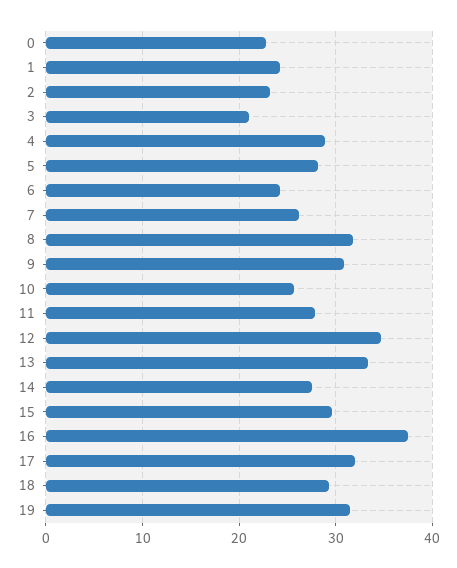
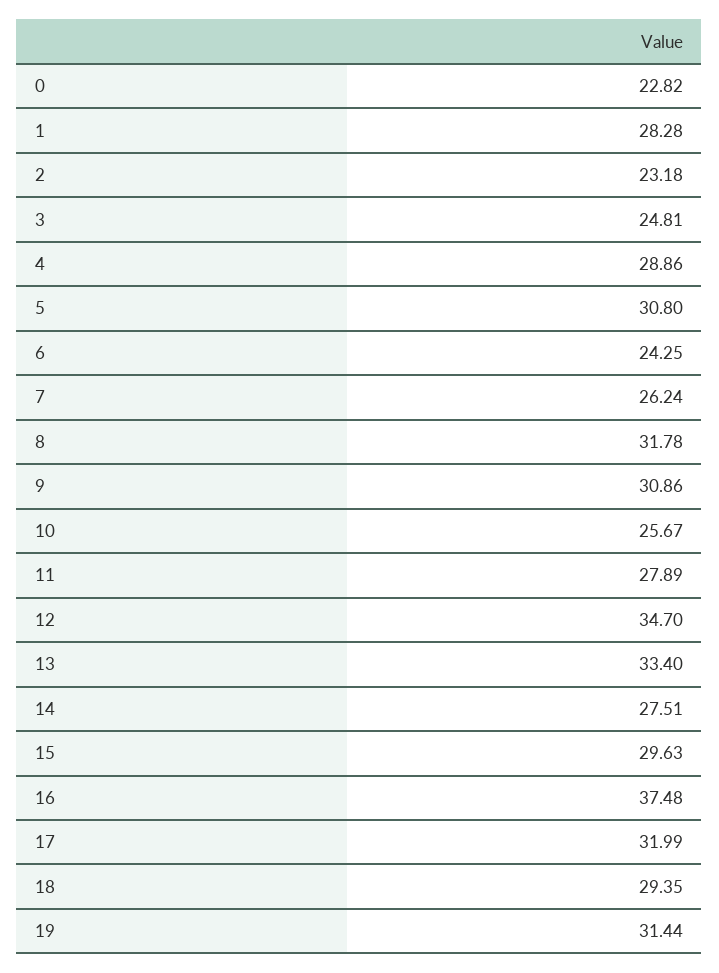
1: 24 -> 28.28
3: 21 -> 24.81
5: 28 -> 30.8

